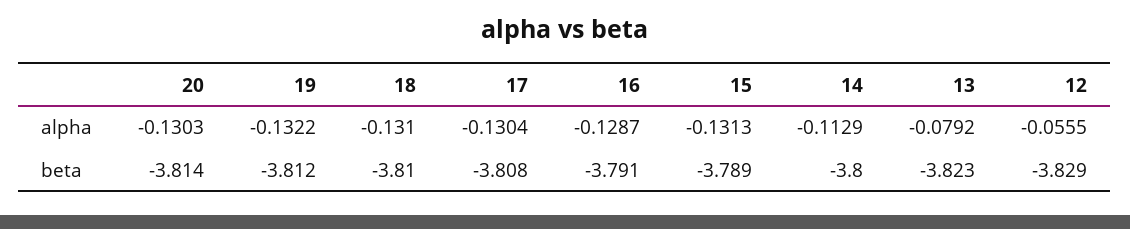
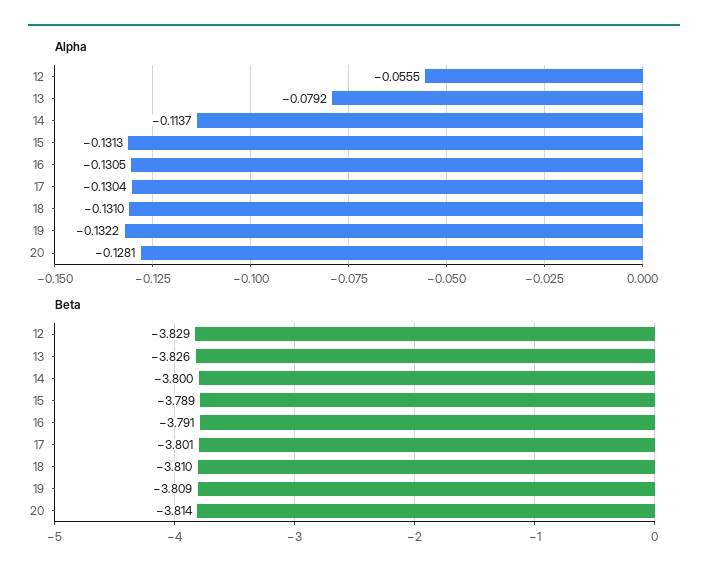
alpha, 20: -0.1303 -> -0.1281
alpha, 16: -0.1287 -> -0.1305
alpha, 14: -0.1129 -> -0.1137
beta, 19: -3.812 -> -3.809
beta, 17: -3.808 -> -3.801
beta, 13: -3.823 -> -3.826

